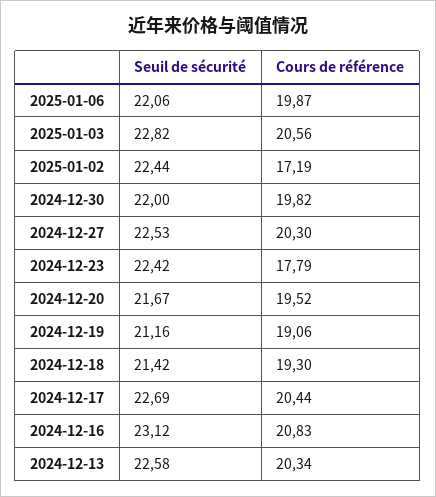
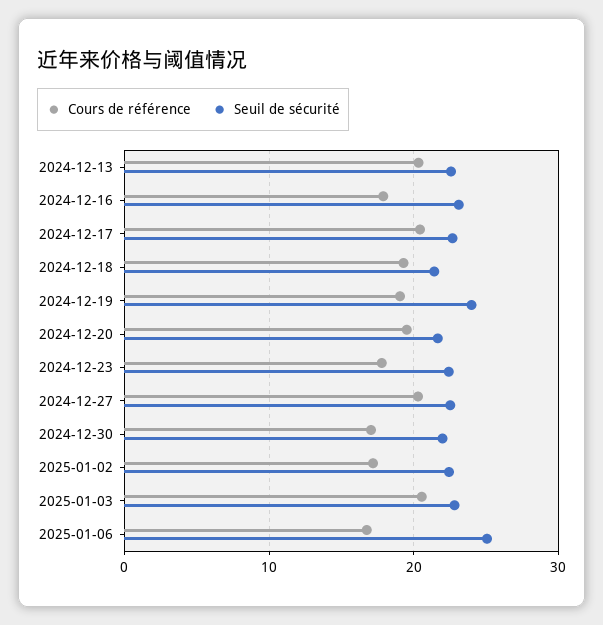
Seuil de sécurité, 2025-01-06: 22.06 -> 25
Cours de référence, 2025-01-06: 19.87 -> 17
Cours de référence, 2024-12-30: 19.82 -> 17
Seuil de sécurité, 2024-12-19: 21.16 -> 24
Cours de référence, 2024-12-16: 20.83 -> 18

